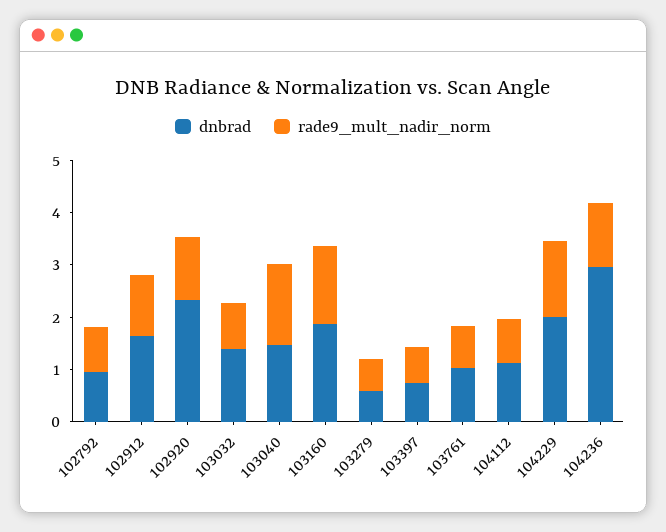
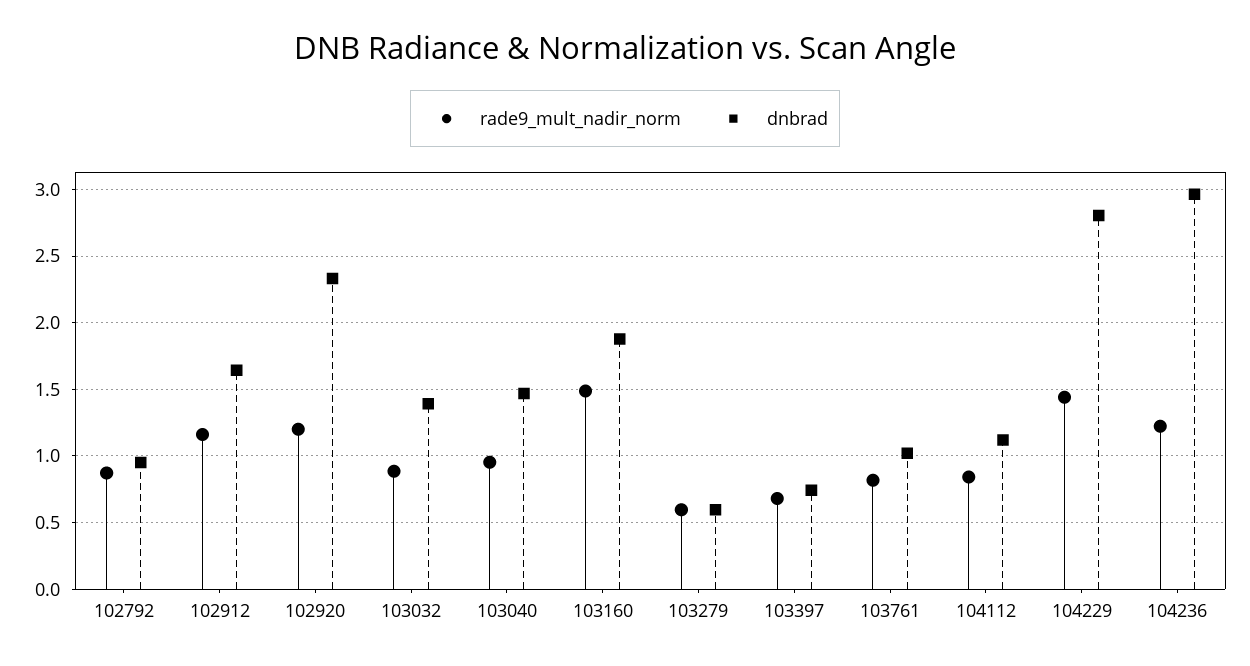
rade9_mult_nadir_norm, 103040: 1.6 -> 0.95
dnbrad, 104229: 2 -> 2.8

